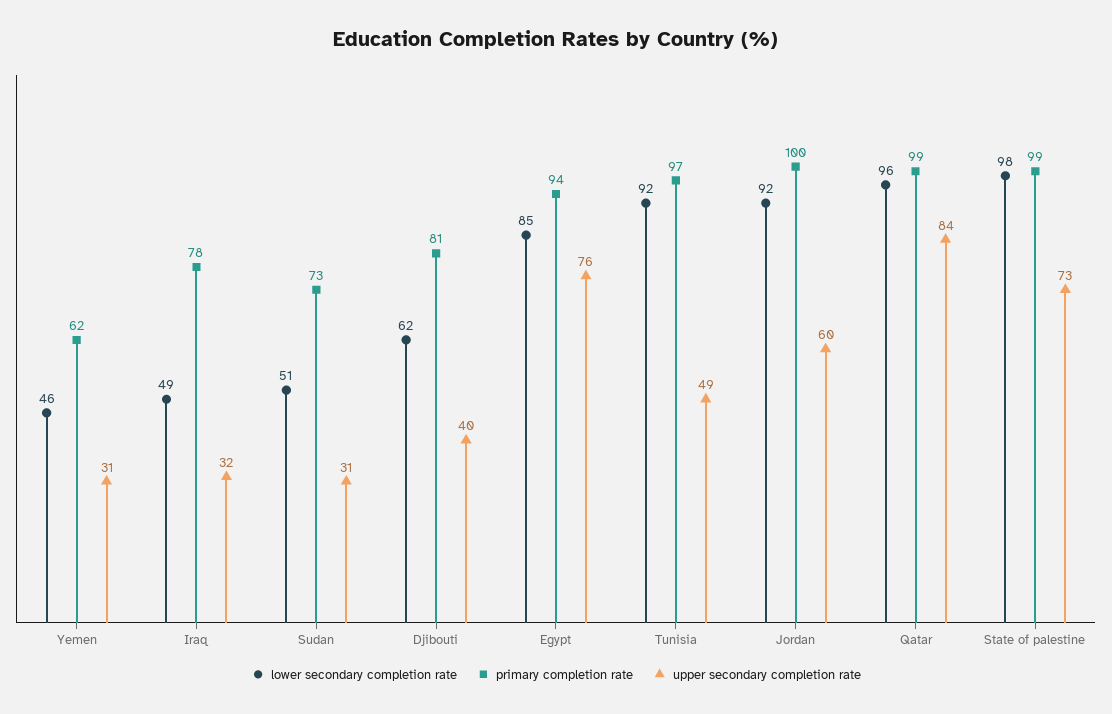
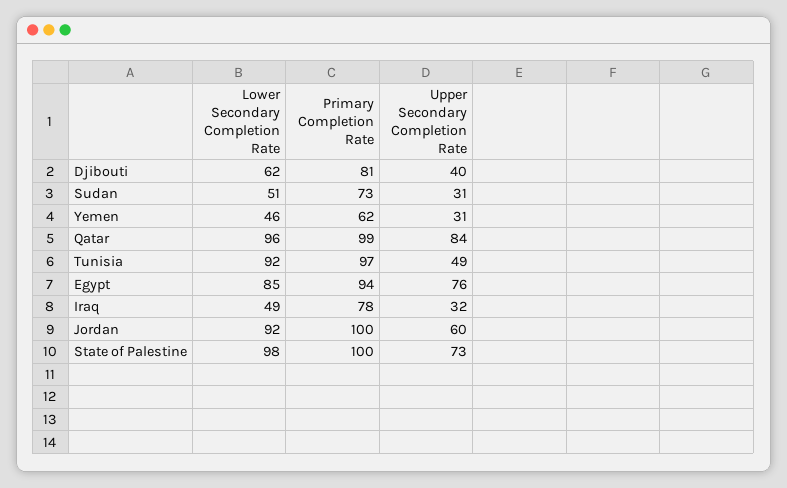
primary completion rate, State of palestine: 99 -> 100

